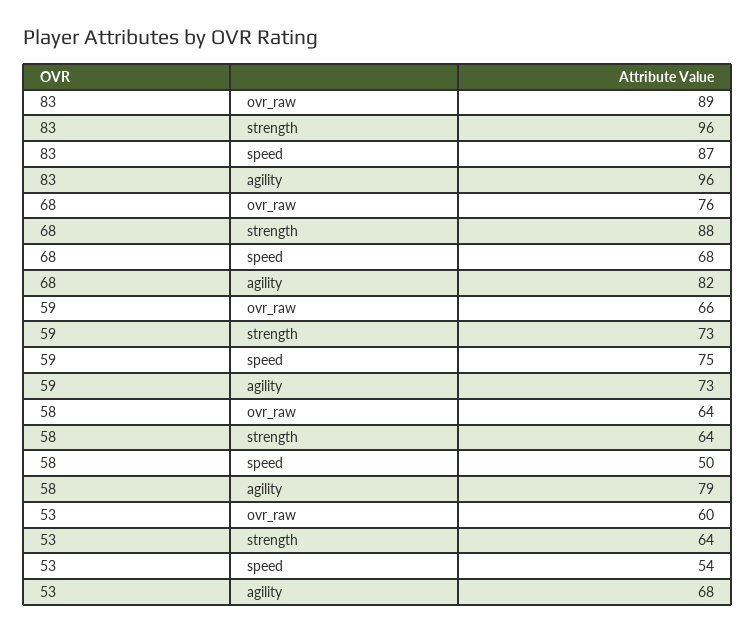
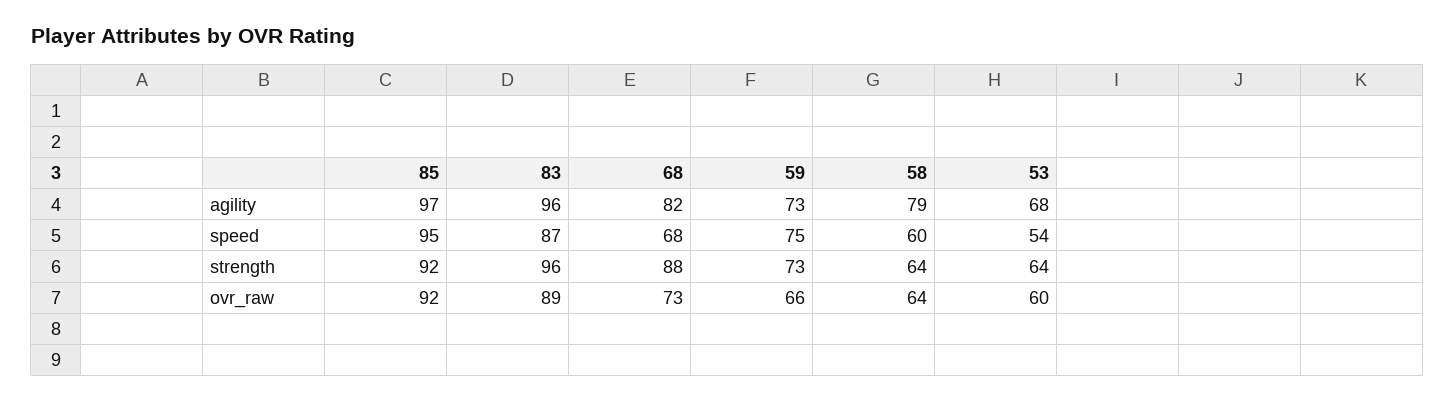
68, ovr_raw: 76 -> 73
58, speed: 50 -> 60
85, agility: none -> 97
85, speed: none -> 95
85, strength: none -> 92
85, ovr_raw: none -> 92

